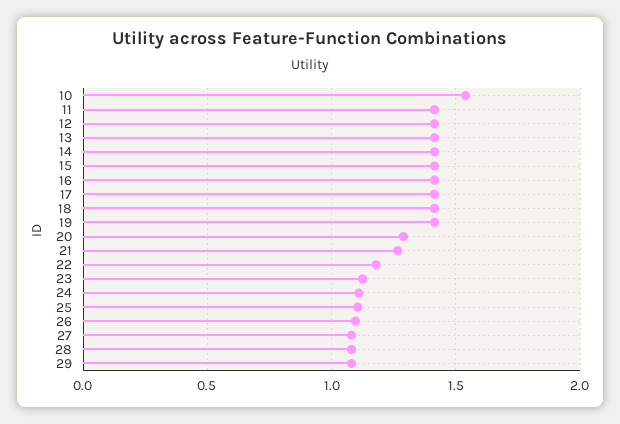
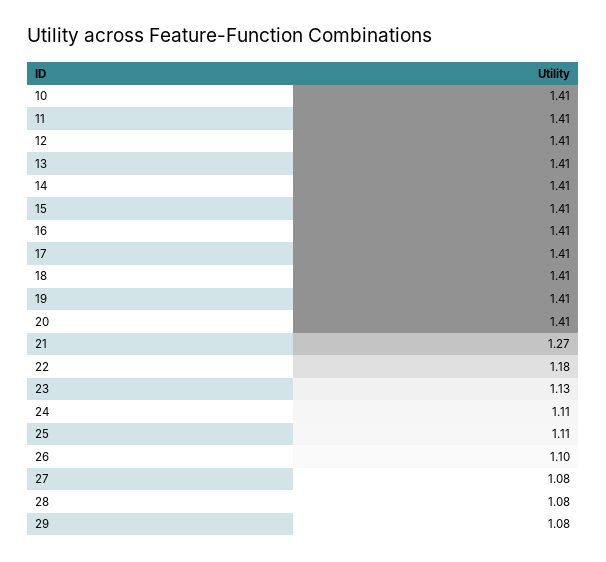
10: 1.55 -> 1.41
20: 1.3 -> 1.41

